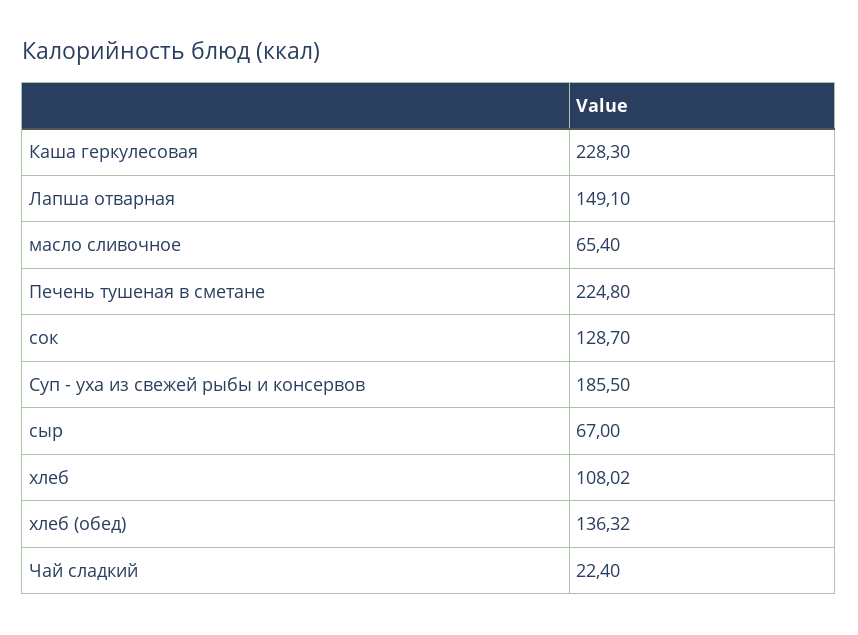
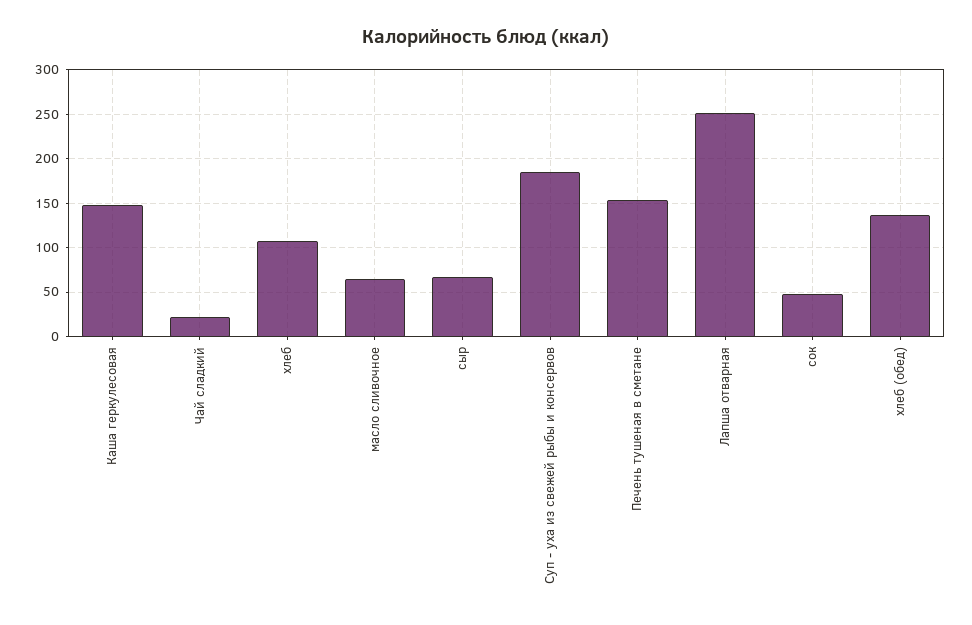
Каша геркулесовая: 228.3 -> 150
Лапша отварная: 149.1 -> 250
Печень тушеная в сметане: 224.8 -> 150
сок: 128.7 -> 50

